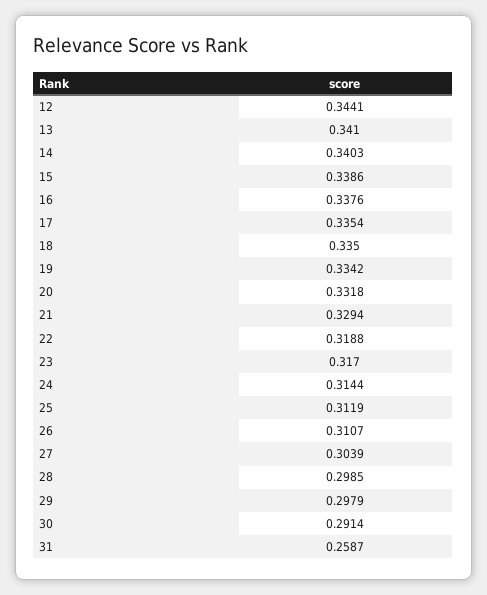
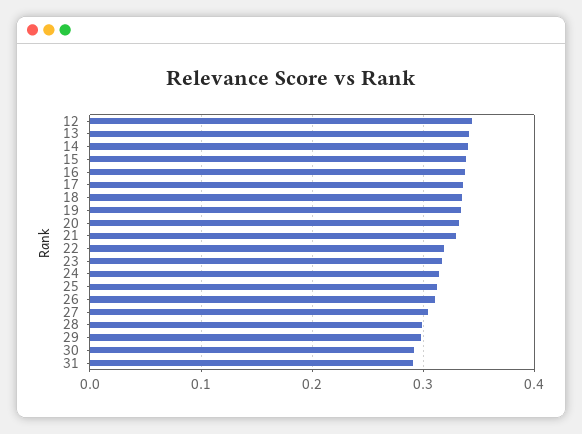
31: 0.2587 -> 0.29

